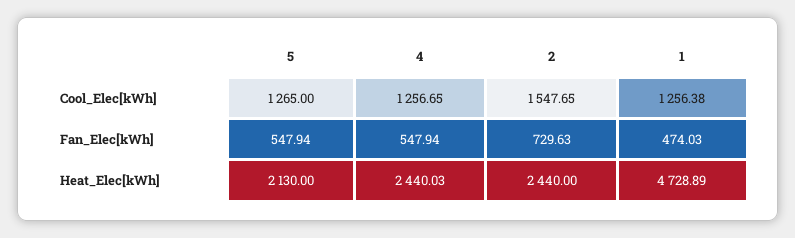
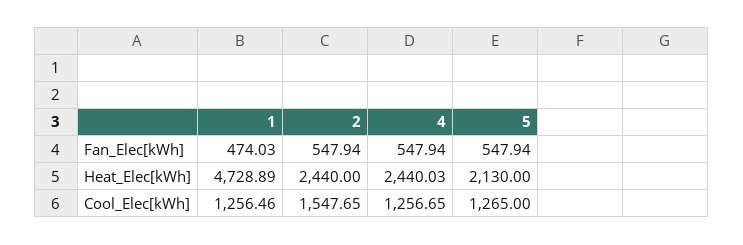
1, Cool_Elec[kWh]: 1256.38 -> 1256.46
2, Fan_Elec[kWh]: 729.63 -> 547.94

